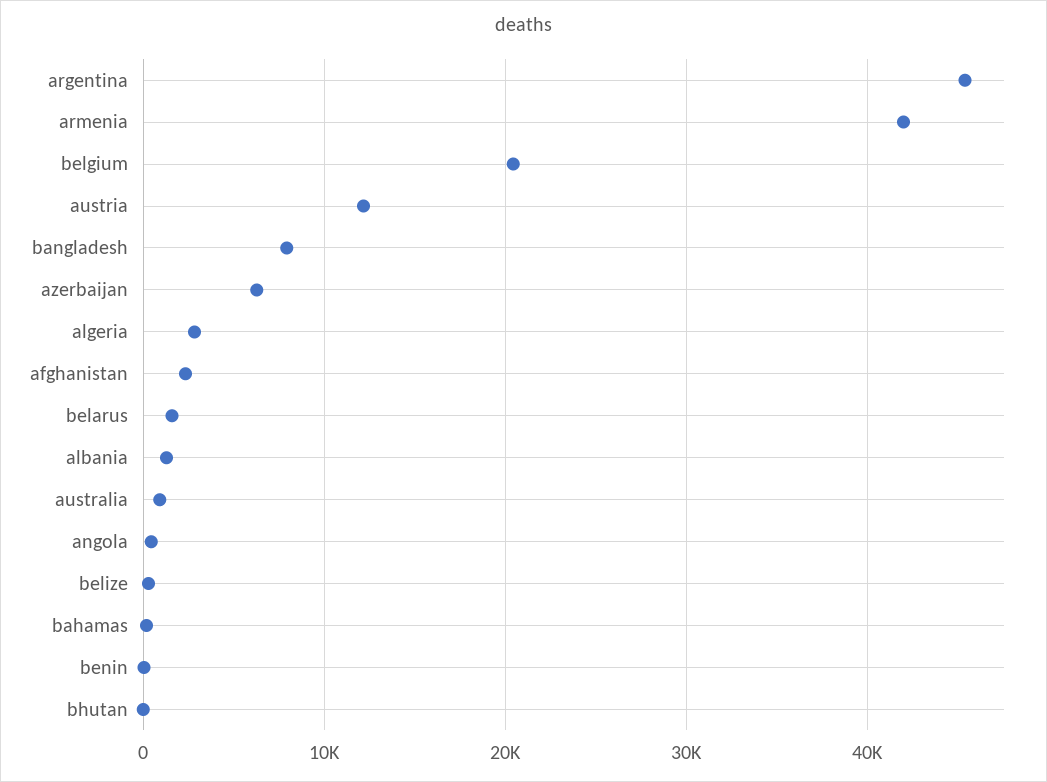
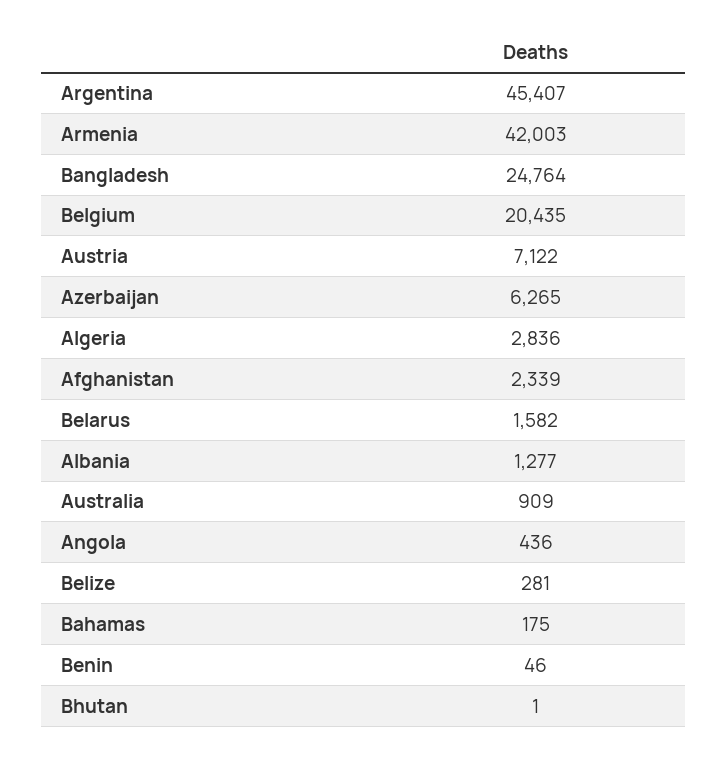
austria: 12000 -> 7122
bangladesh: 8000 -> 24764

